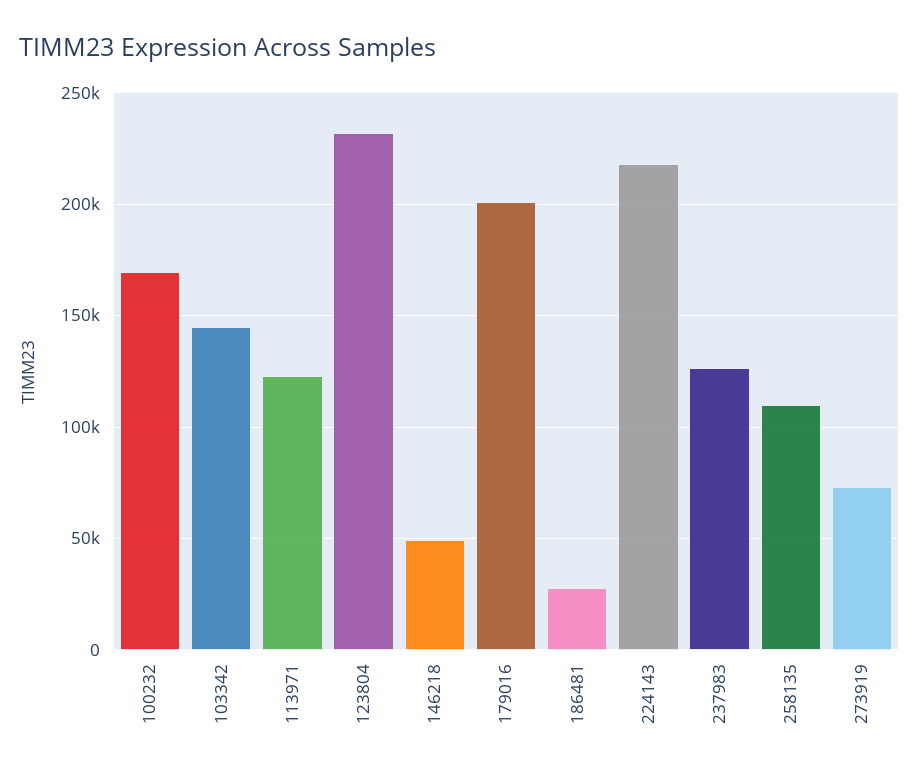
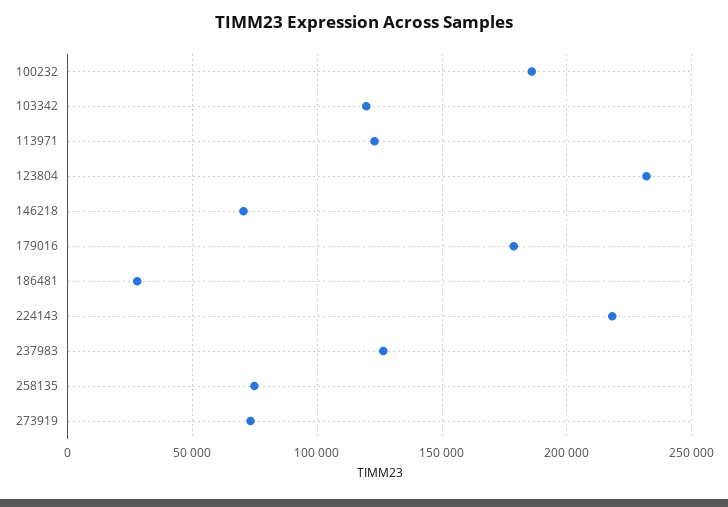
100232: 170000 -> 185000
103342: 145000 -> 120000
146218: 50000 -> 70000
179016: 200000 -> 180000
258135: 110000 -> 75000

